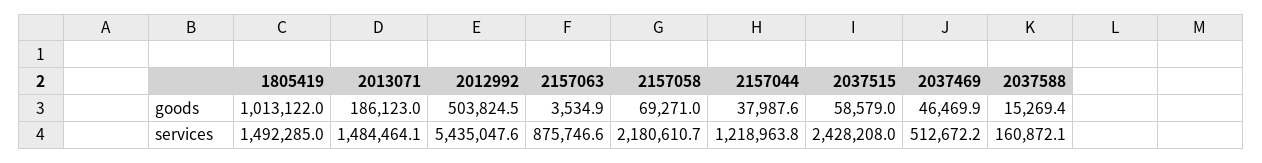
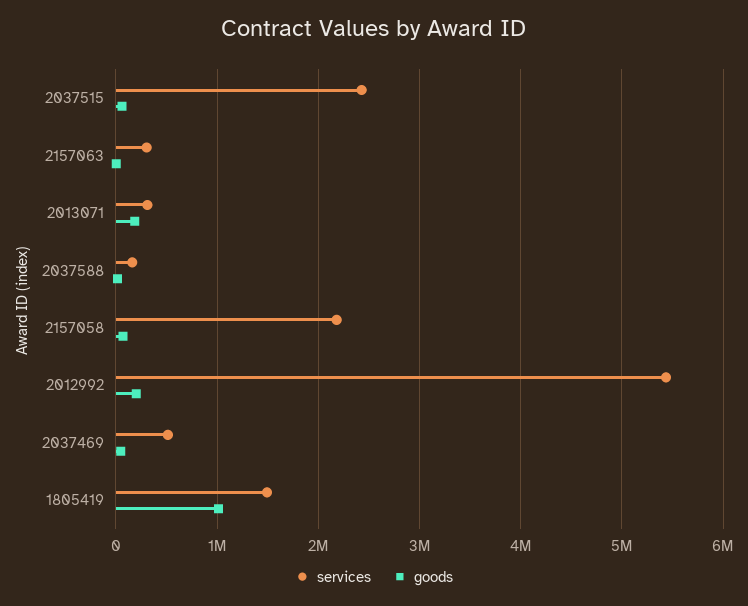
goods, 2012992: 503824.5 -> 200000
goods, 2157044: 37987.6 -> none
services, 2013071: 1484464.1 -> 300000
services, 2157063: 875746.6 -> 300000
services, 2157044: 1218963.8 -> none

